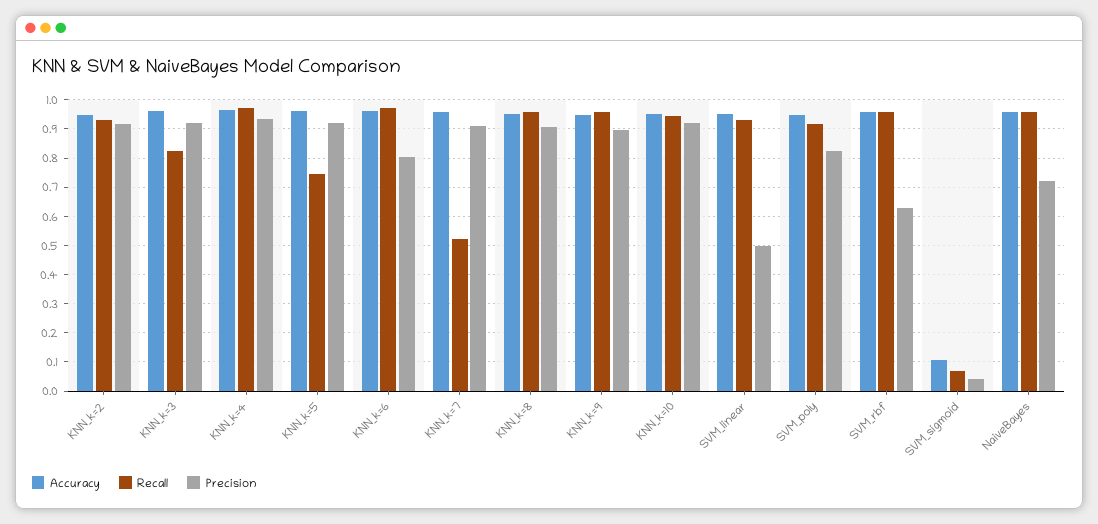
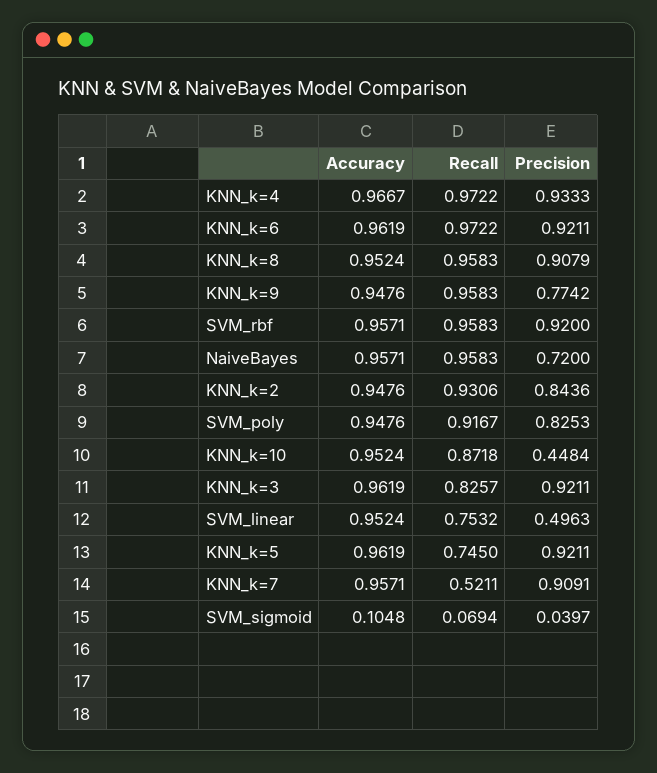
Precision, KNN_k=2: 0.925 -> 0.8436
Precision, KNN_k=6: 0.8 -> 0.9211
Precision, KNN_k=9: 0.9 -> 0.7742
Recall, KNN_k=10: 0.95 -> 0.8718
Precision, KNN_k=10: 0.925 -> 0.4484
Recall, SVM_linear: 0.925 -> 0.7532
Precision, SVM_rbf: 0.625 -> 0.92

